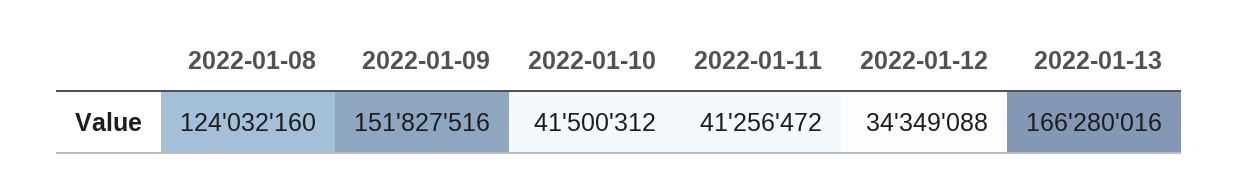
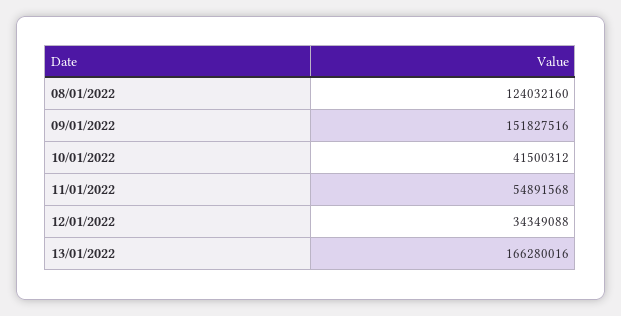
2022-01-11: 41256472 -> 54891568

